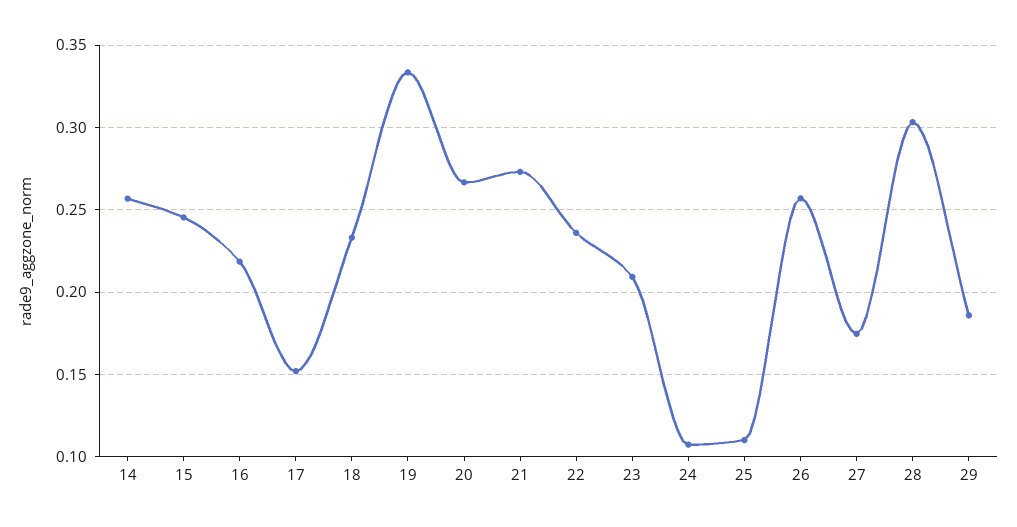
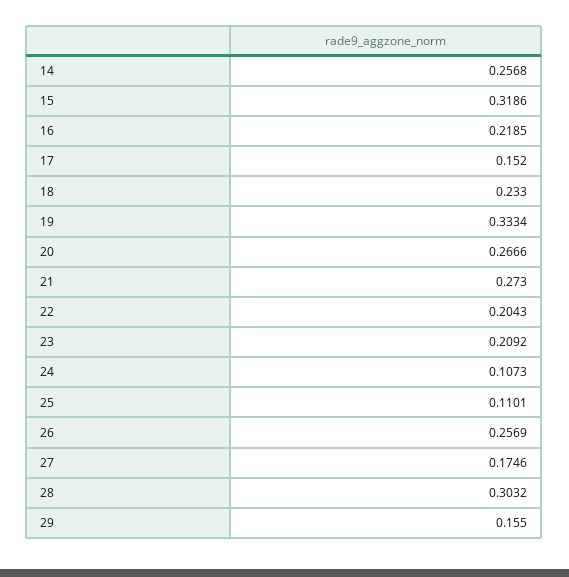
15: 0.245 -> 0.3186
22: 0.235 -> 0.2043
29: 0.185 -> 0.155

